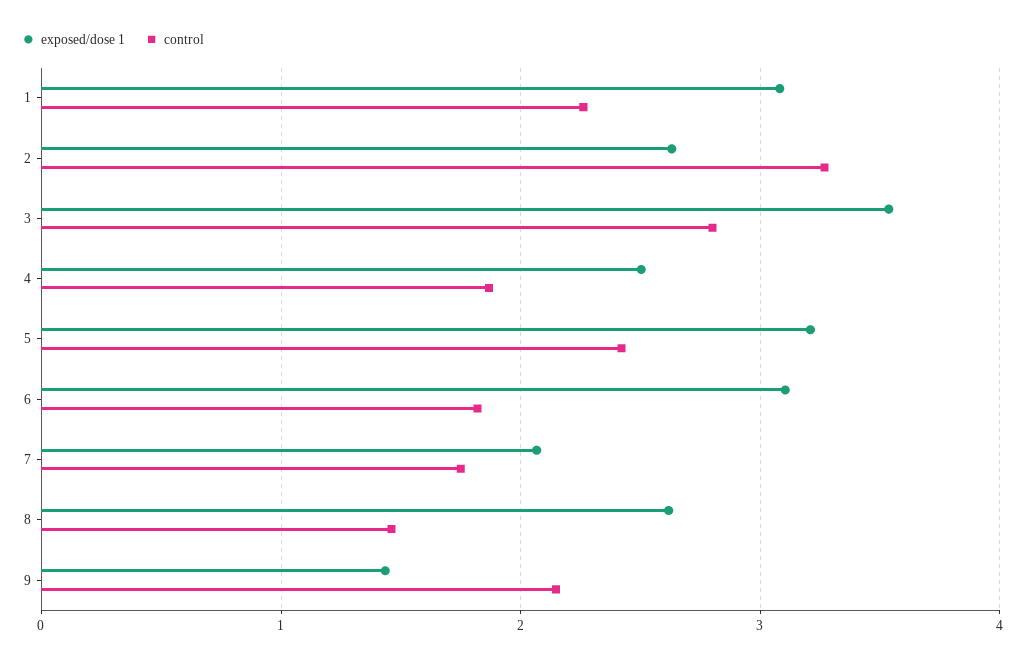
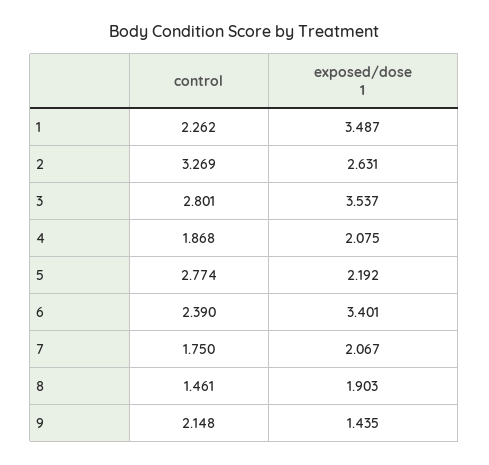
exposed/dose 1, 1: 3.1 -> 3.487
exposed/dose 1, 4: 2.5 -> 2.075
exposed/dose 1, 5: 3.2 -> 2.192
control, 5: 2.4 -> 2.774
exposed/dose 1, 6: 3.1 -> 3.401
control, 6: 1.8 -> 2.39
exposed/dose 1, 8: 2.6 -> 1.903

